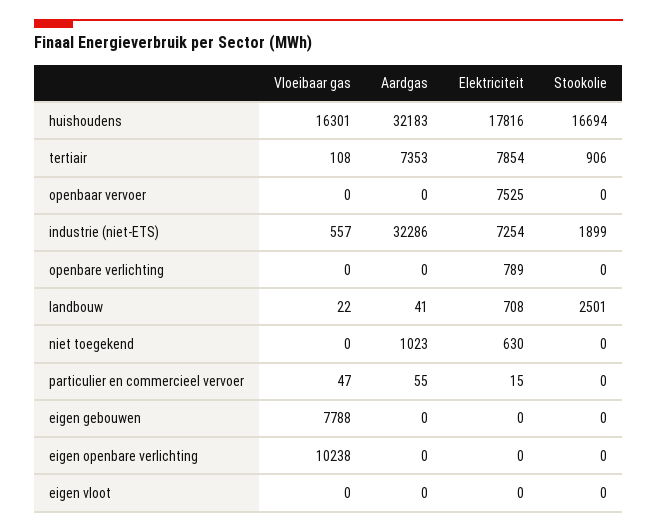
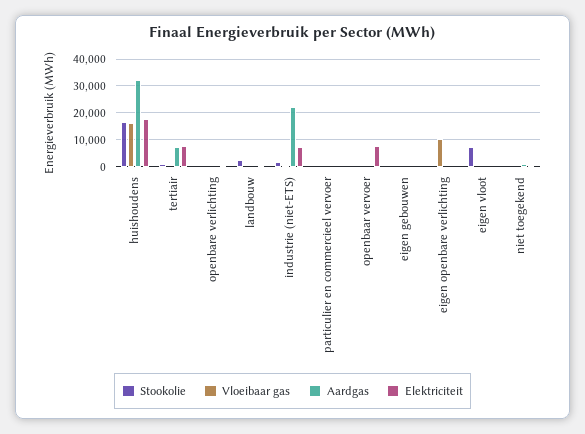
Aardgas, industrie (niet-ETS): 32286 -> 22500
Vloeibaar gas, eigen gebouwen: 7788 -> 0
Stookolie, eigen vloot: 0 -> 7500

